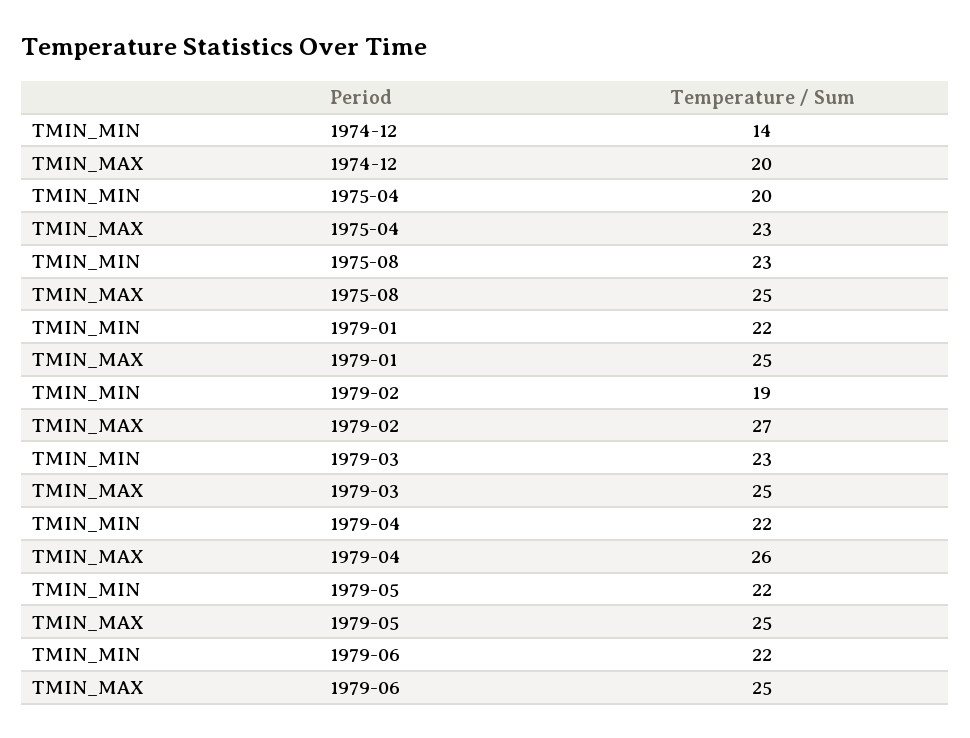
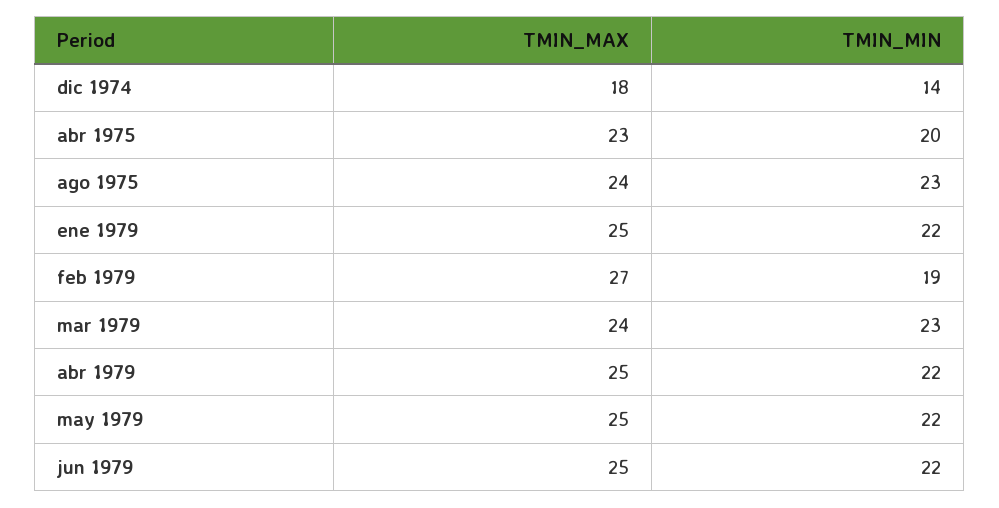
TMIN_MAX, 1974-12: 20 -> 18
TMIN_MAX, 1975-08: 25 -> 24
TMIN_MAX, 1979-03: 25 -> 24
TMIN_MAX, 1979-04: 26 -> 25

